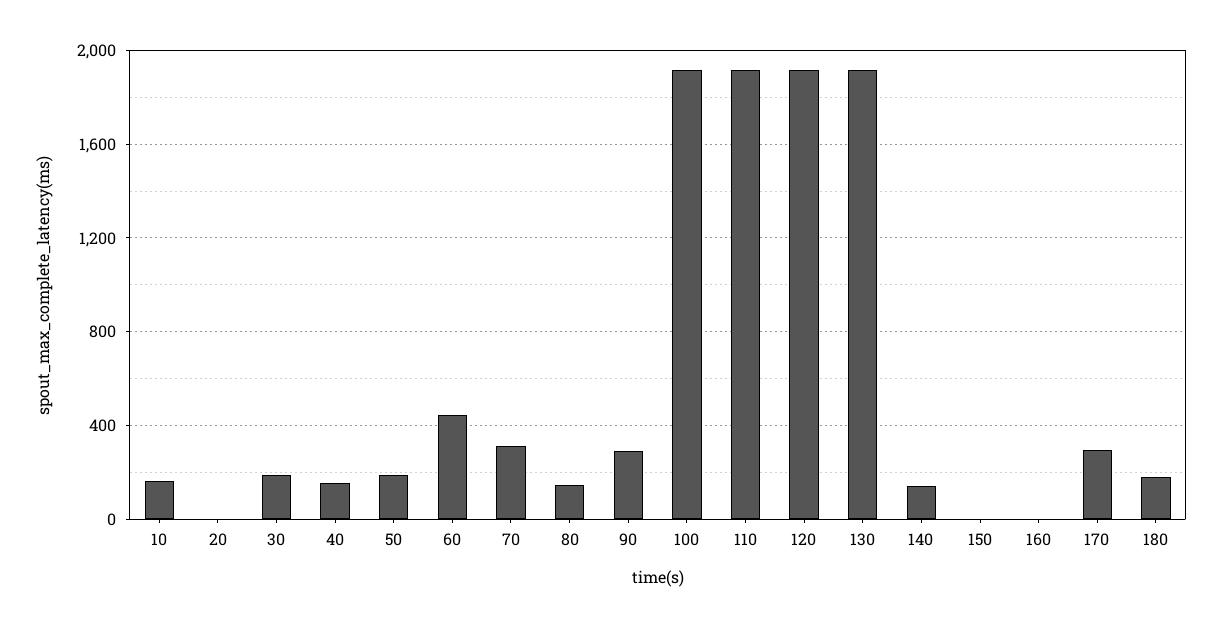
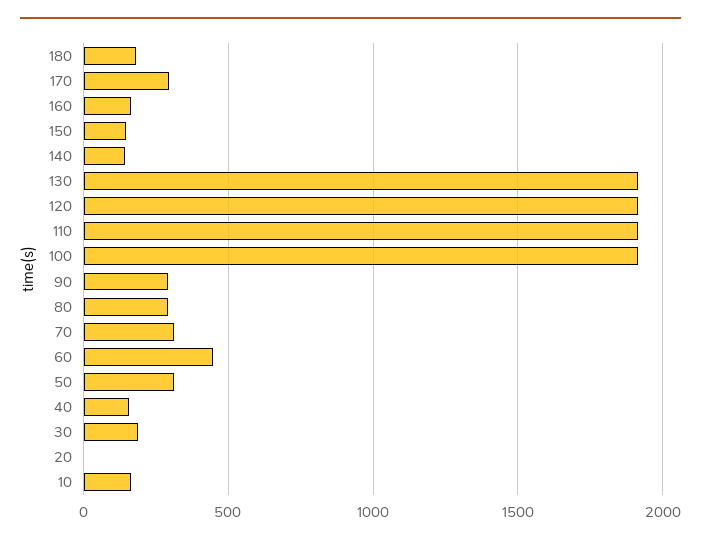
50: 200 -> 300
80: 150 -> 300
150: 0 -> 150
160: 0 -> 150

